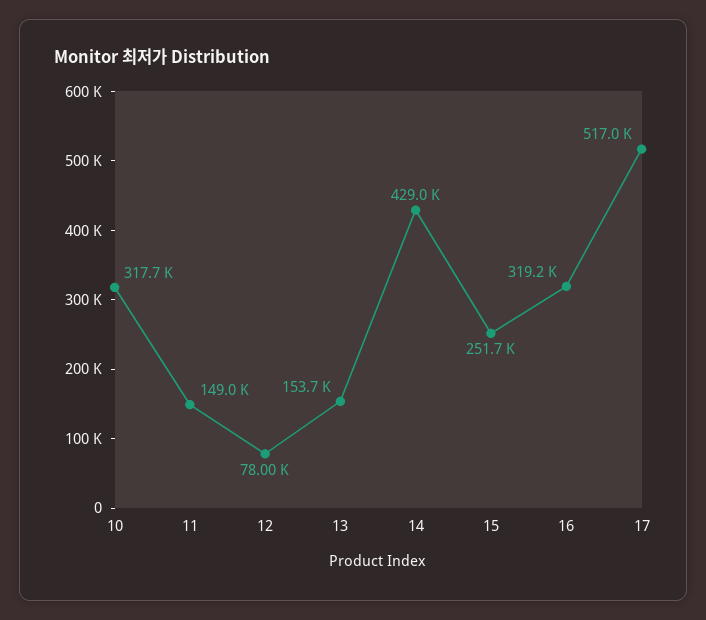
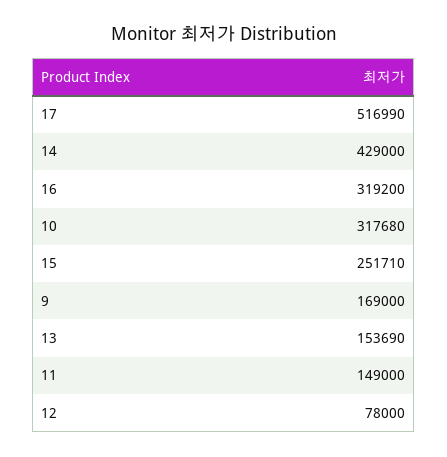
9: none -> 169000

